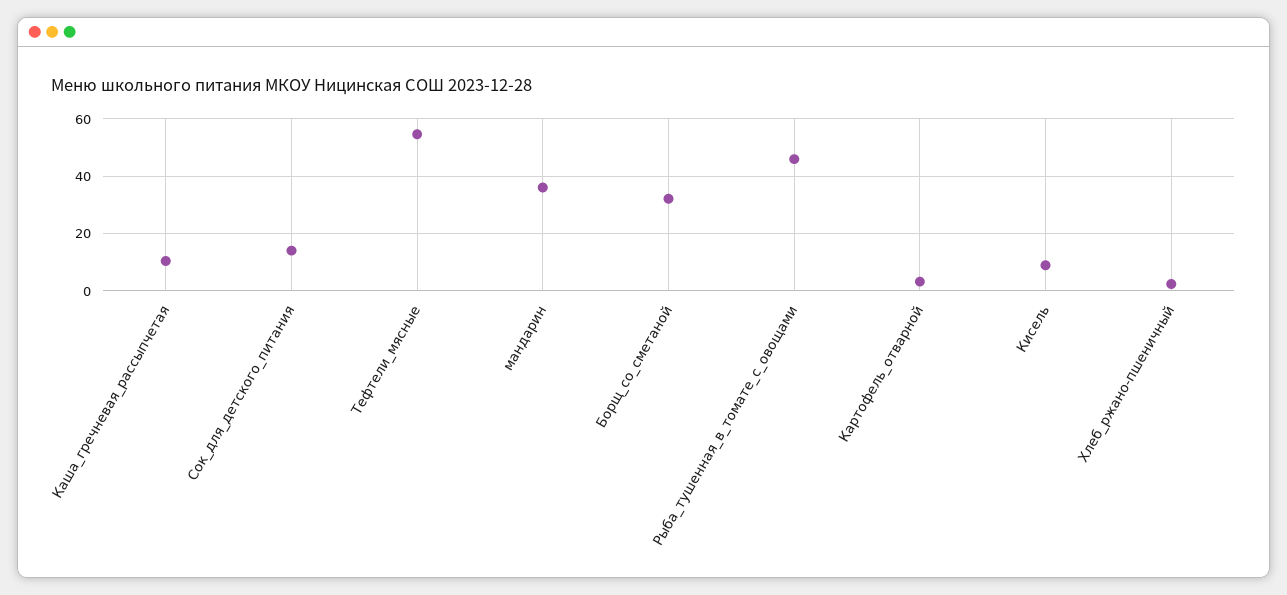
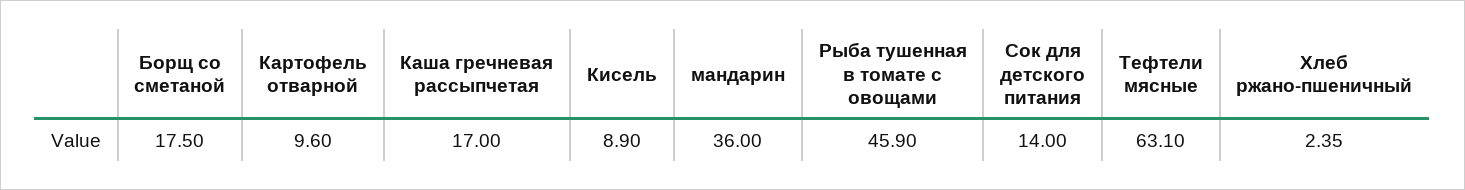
Каша_гречневая_рассыпчетая: 10 -> 17
Тефтели_мясные: 55 -> 63.1
Борщ_со_сметаной: 32.5 -> 17.5
Картофель_отварной: 2.5 -> 9.6

